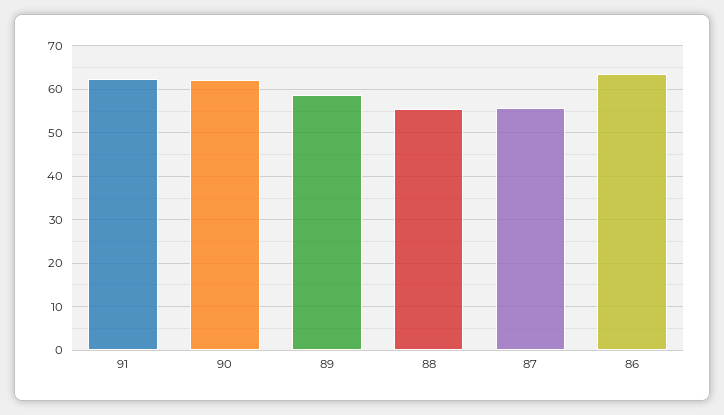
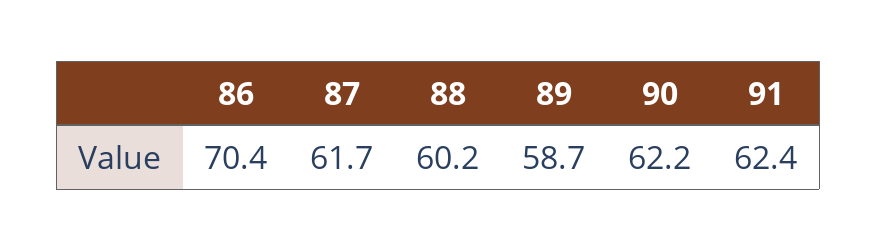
88: 56 -> 60.2
87: 56 -> 61.7
86: 64 -> 70.4

